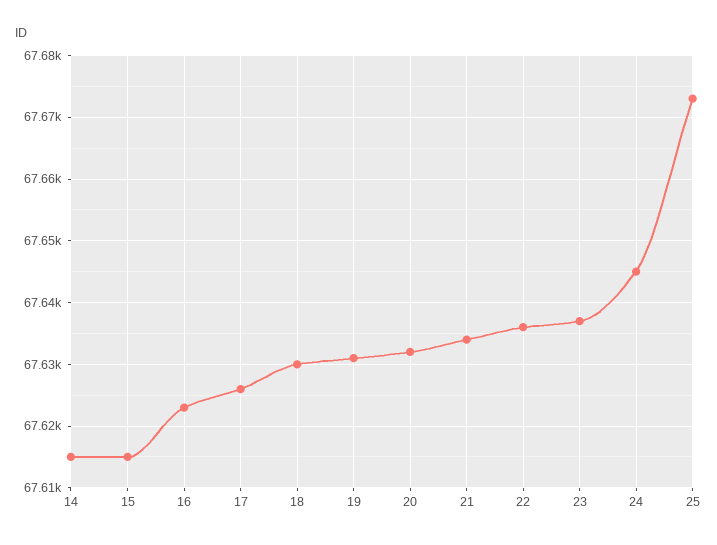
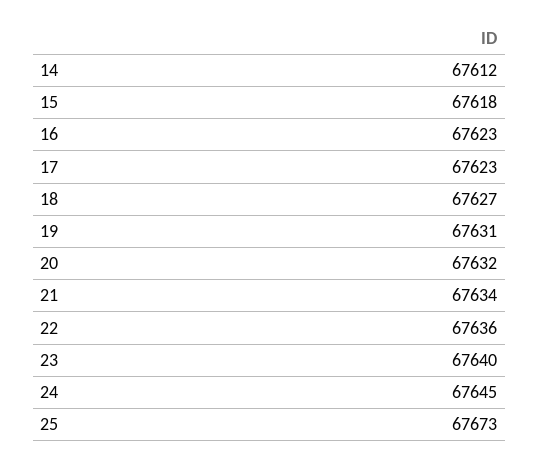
14: 67615 -> 67612
15: 67615 -> 67618
17: 67626 -> 67623
18: 67630 -> 67627
23: 67637 -> 67640

